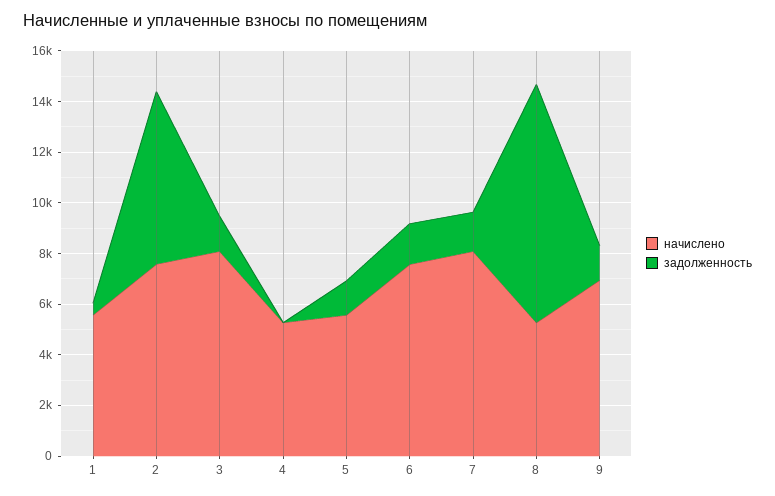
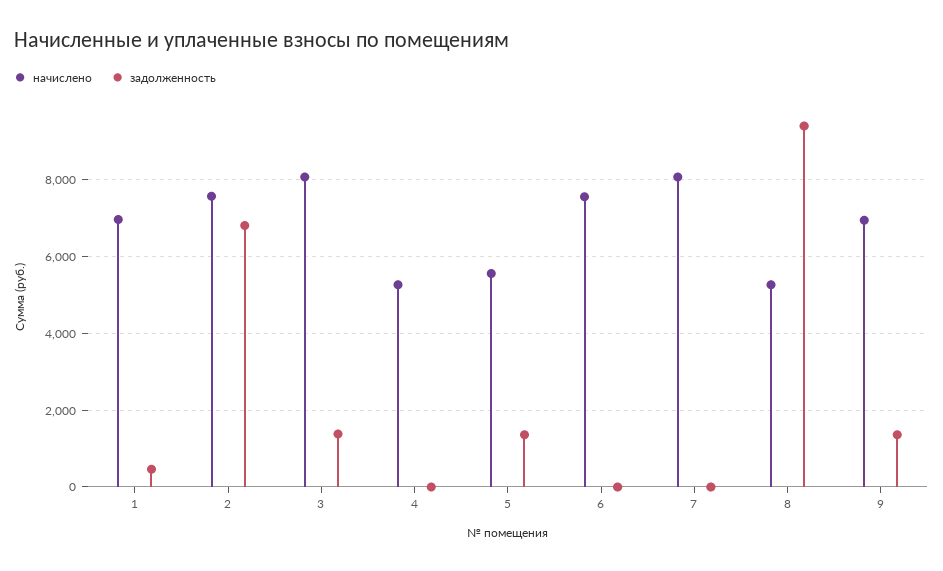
начислено, 1: 5500 -> 7000
задолженность, 6: 1500 -> 0
задолженность, 7: 1500 -> 0

